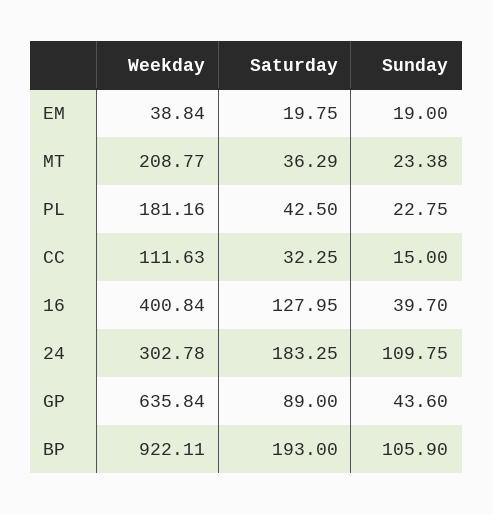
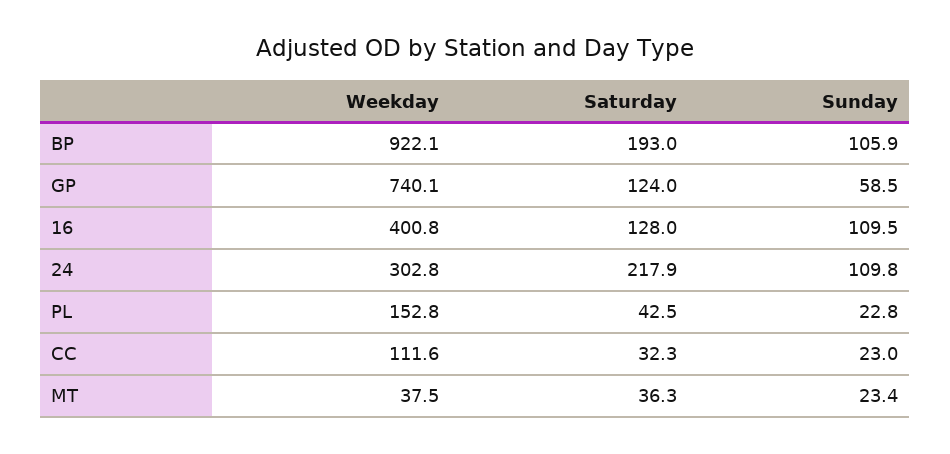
Weekday, EM: 38.84 -> none
Saturday, EM: 19.75 -> none
Sunday, EM: 19 -> none
Weekday, MT: 208.77 -> 37.5
Weekday, PL: 181.16 -> 152.8
Sunday, CC: 15 -> 23
Sunday, 16: 39.7 -> 109.5
Saturday, 24: 183.25 -> 217.9
Weekday, GP: 635.84 -> 740.1
Saturday, GP: 89 -> 124
Sunday, GP: 43.6 -> 58.5

